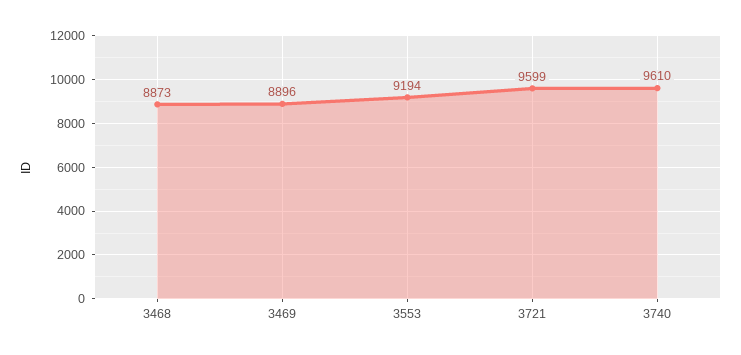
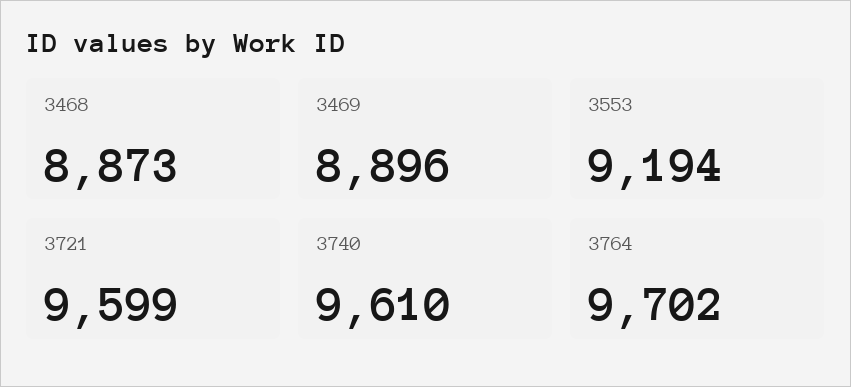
3764: none -> 9702

